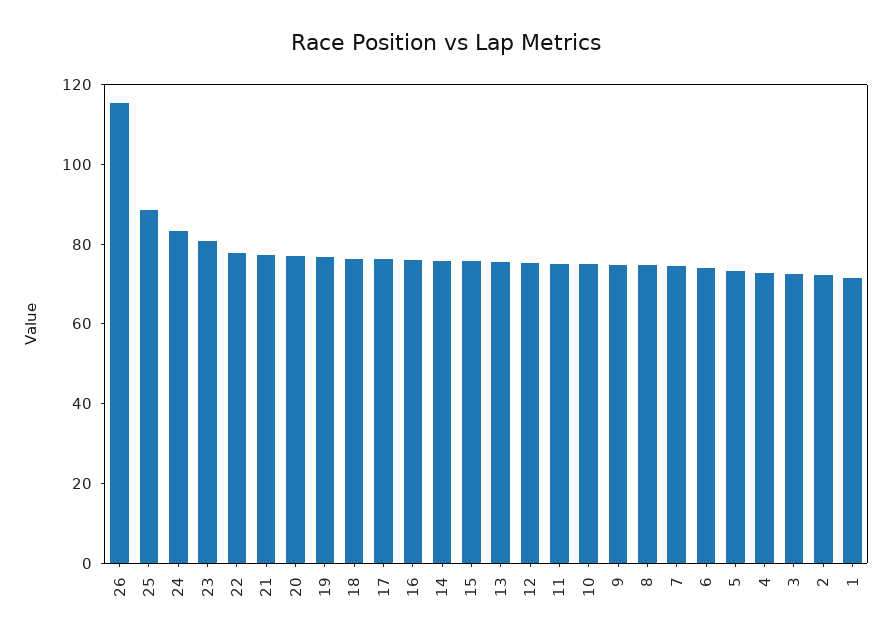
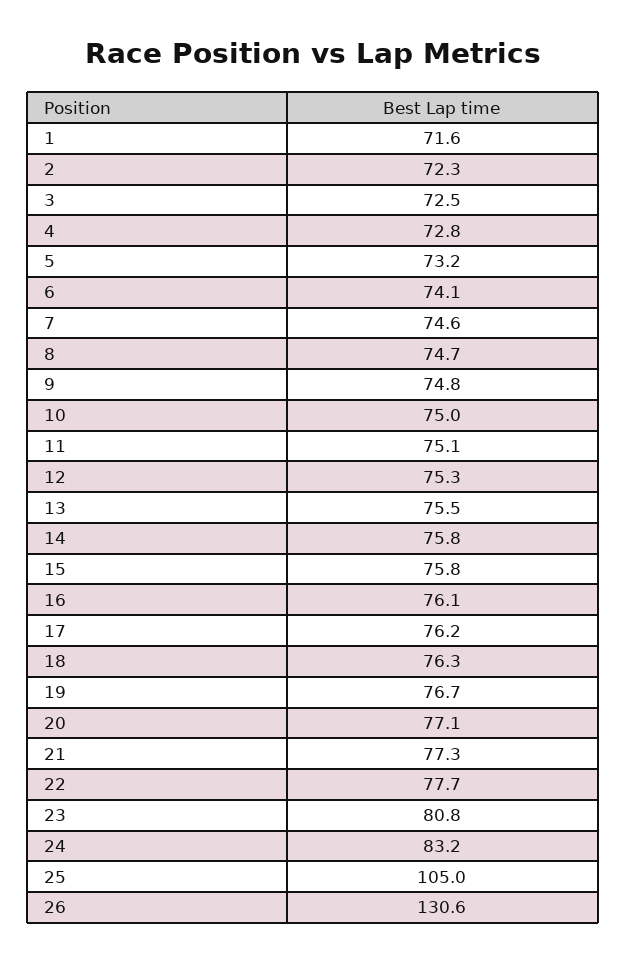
26: 115 -> 130.6
25: 90 -> 105

